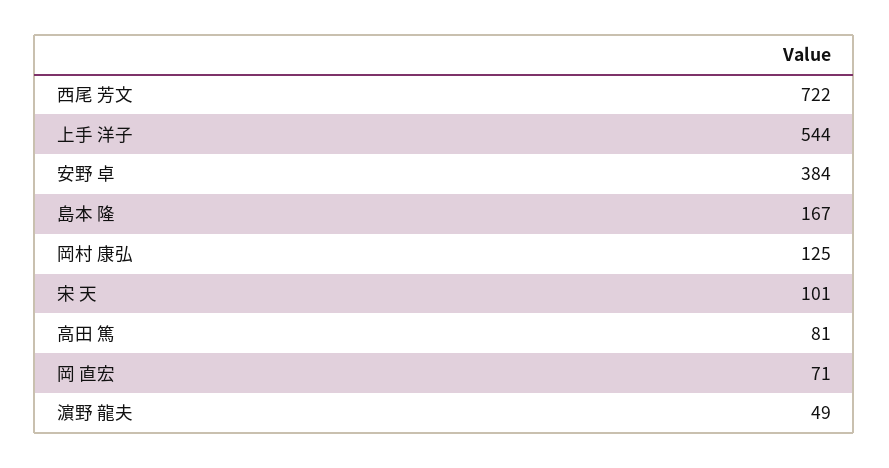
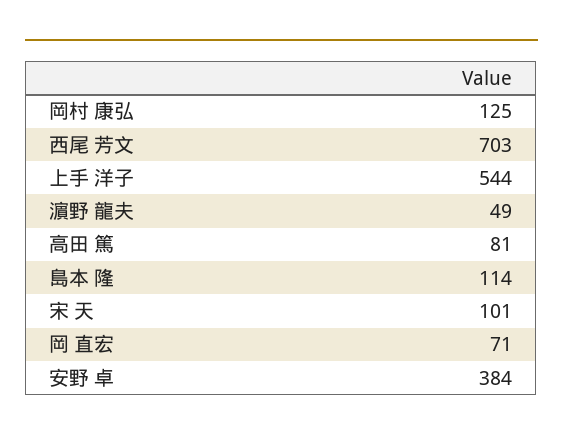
西尾 芳文: 722 -> 703
島本 隆: 167 -> 114

